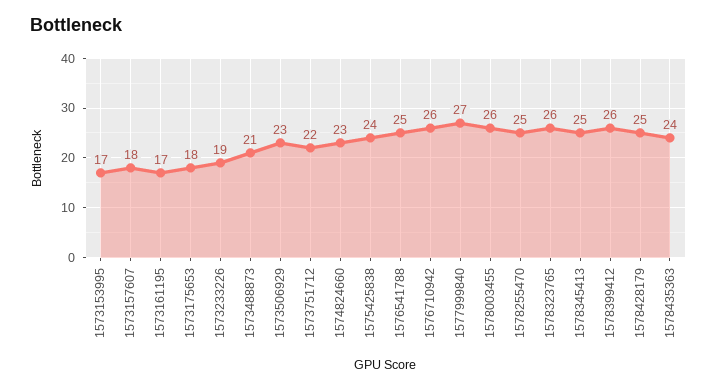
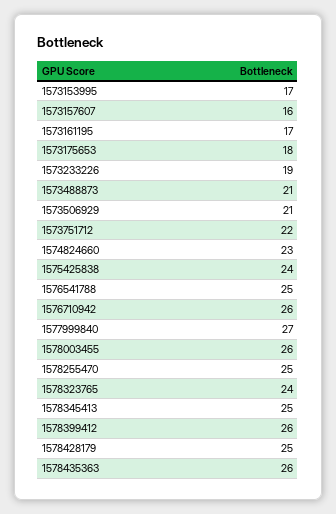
1573157607: 18 -> 16
1573506929: 23 -> 21
1578323765: 26 -> 24
1578435363: 24 -> 26

